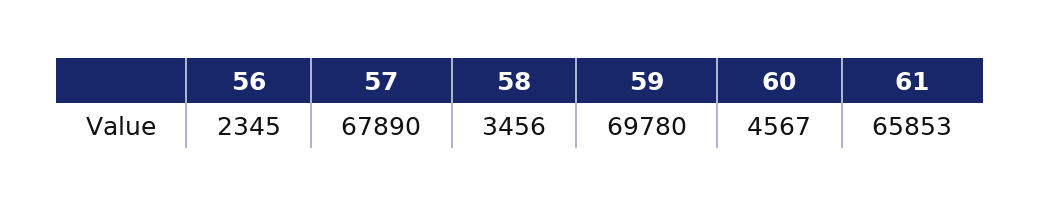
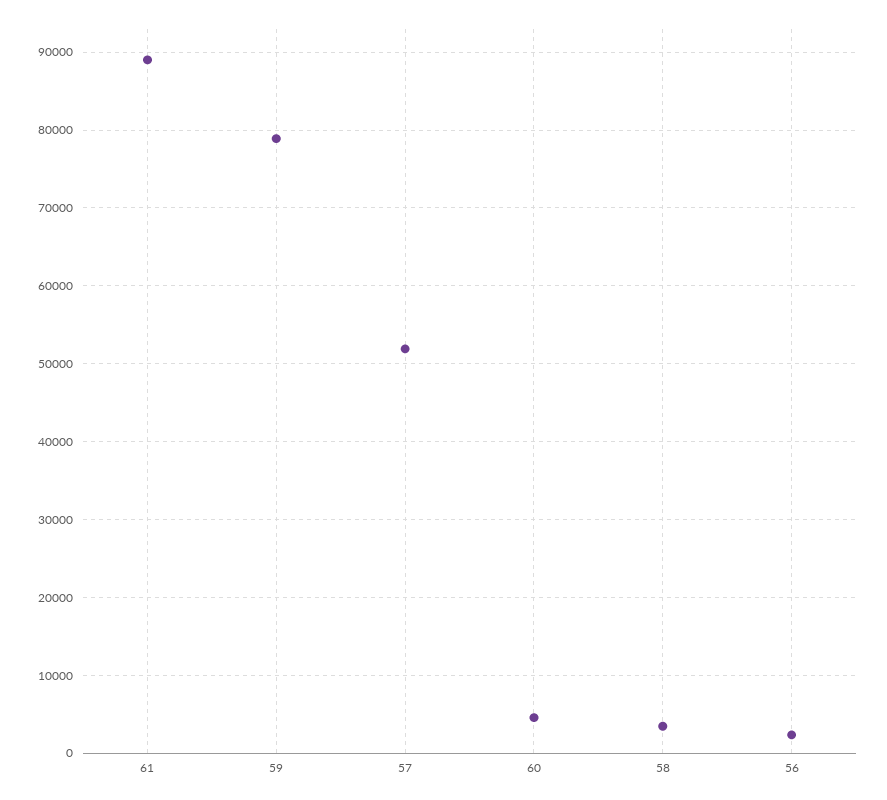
57: 67890 -> 52000
59: 69780 -> 79000
61: 65853 -> 89000

